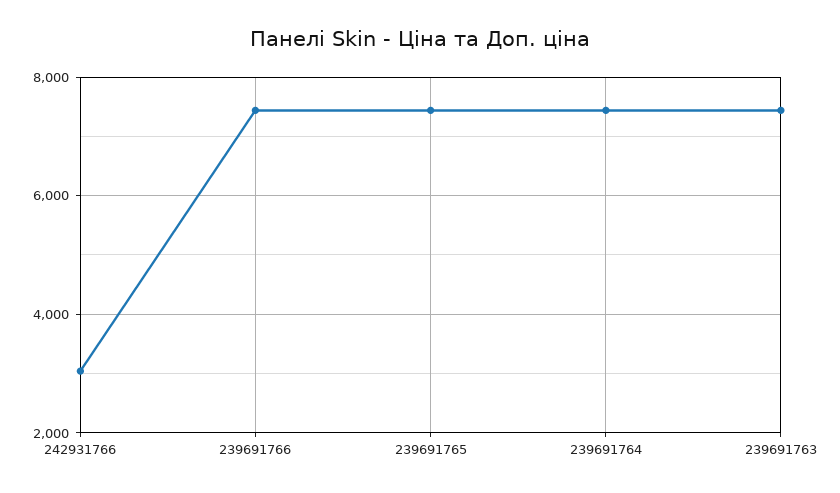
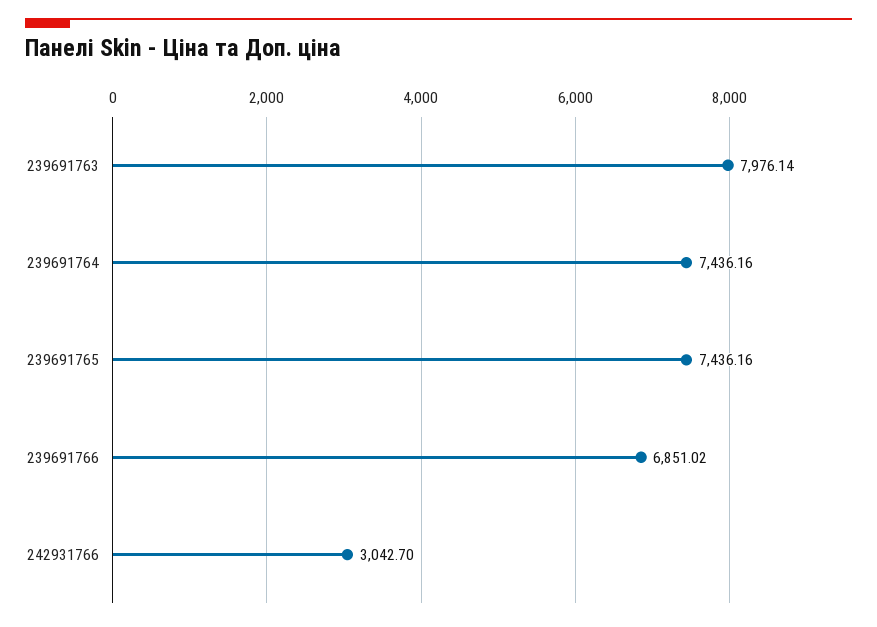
239691766: 7400 -> 6851.02
239691763: 7400 -> 7976.14

